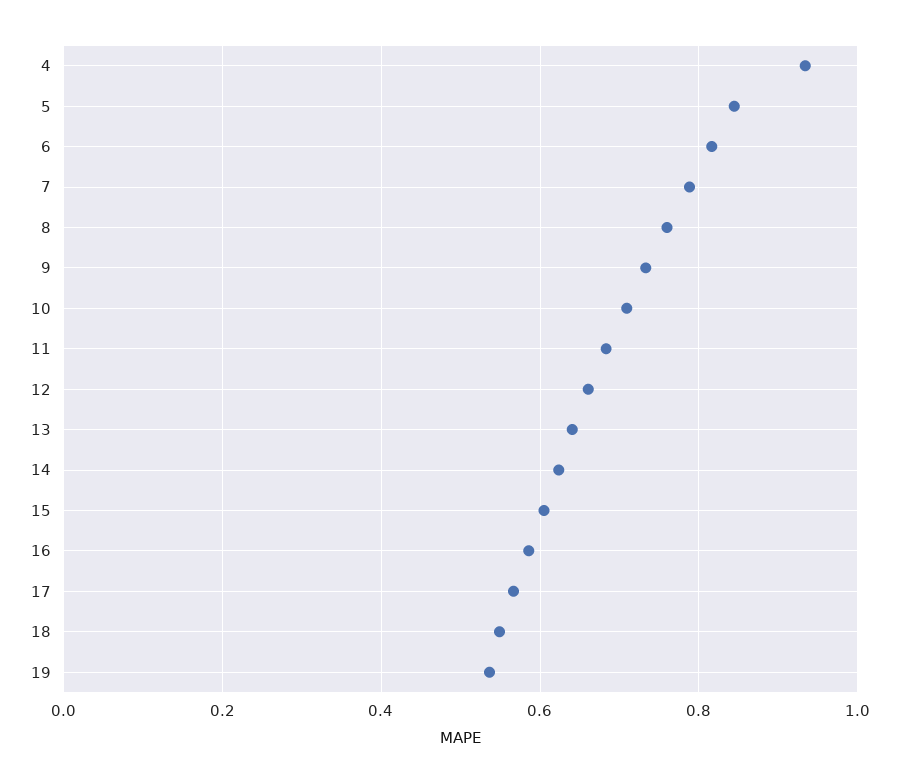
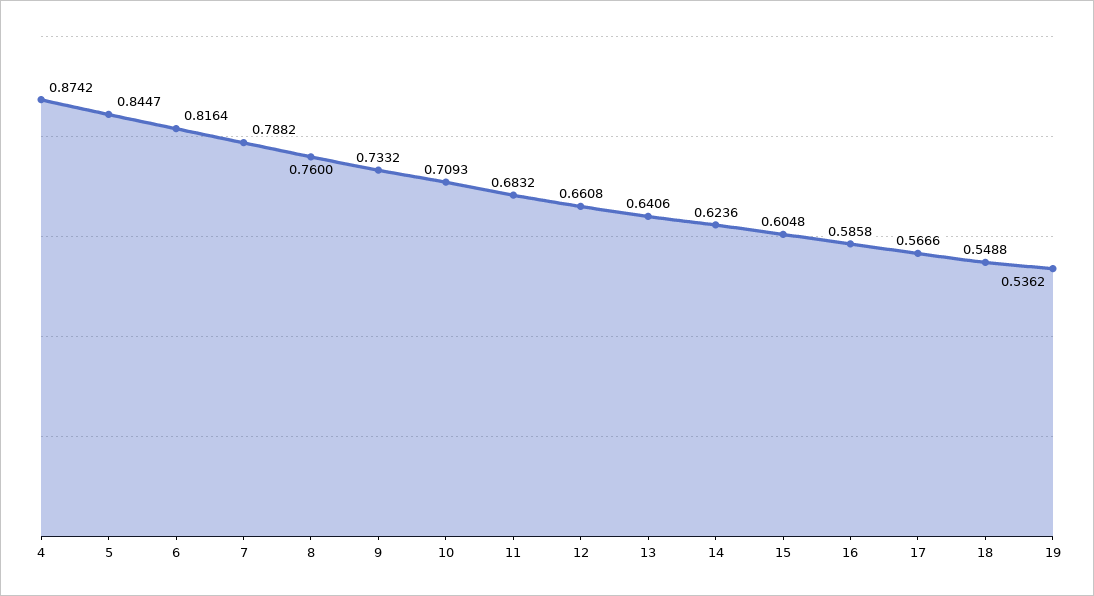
4: 0.94 -> 0.8742

